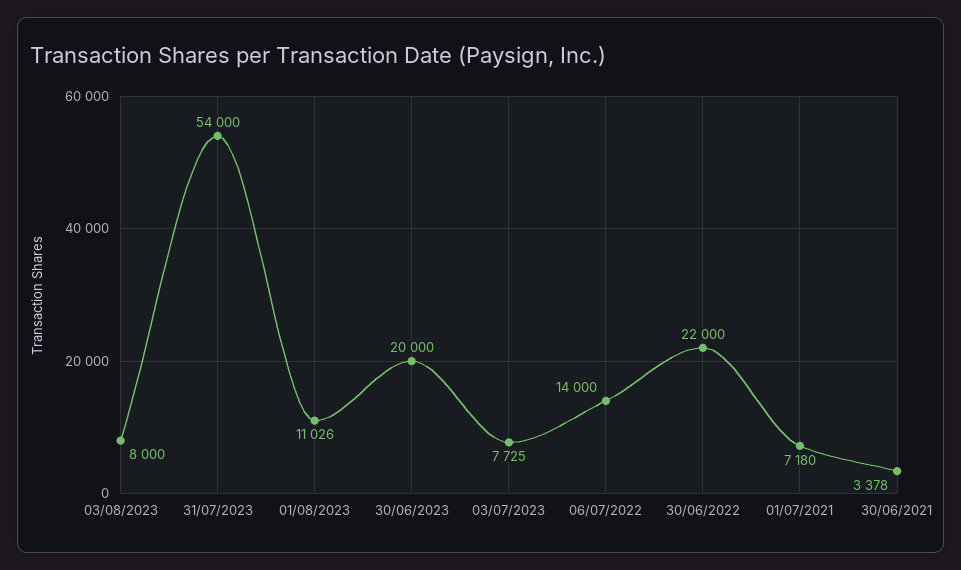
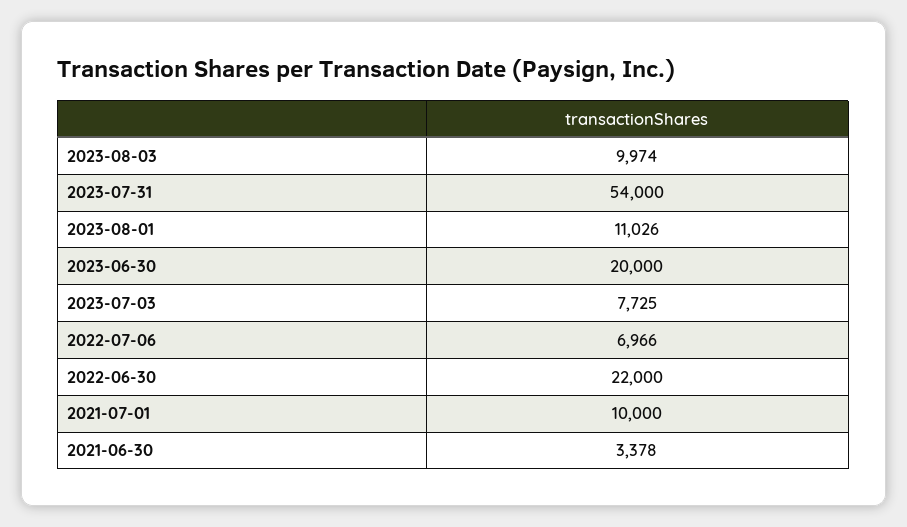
03/08/2023: 8000 -> 9974
06/07/2022: 14000 -> 6966
01/07/2021: 7180 -> 10000

